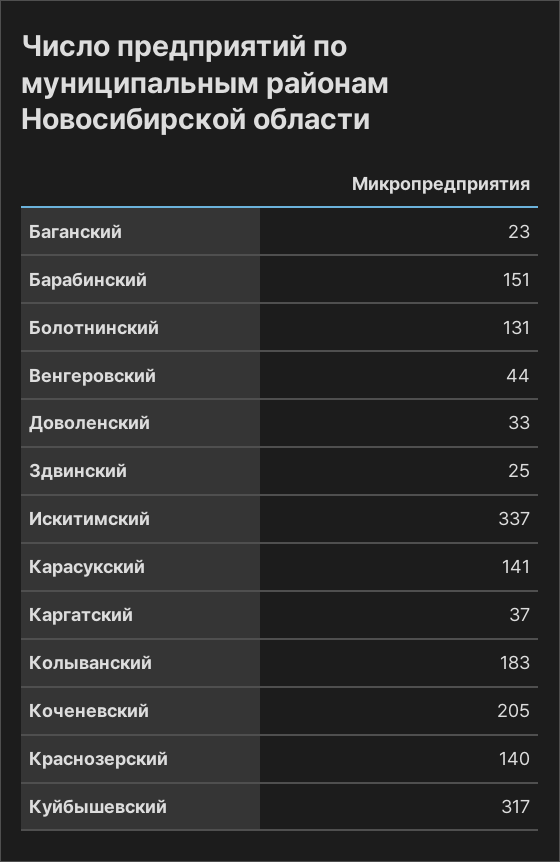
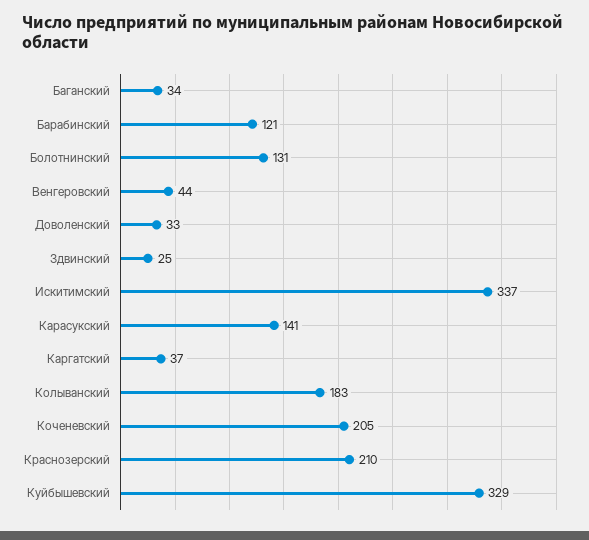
Баганский: 23 -> 34
Барабинский: 151 -> 121
Краснозерский: 140 -> 210
Куйбышевский: 317 -> 329

